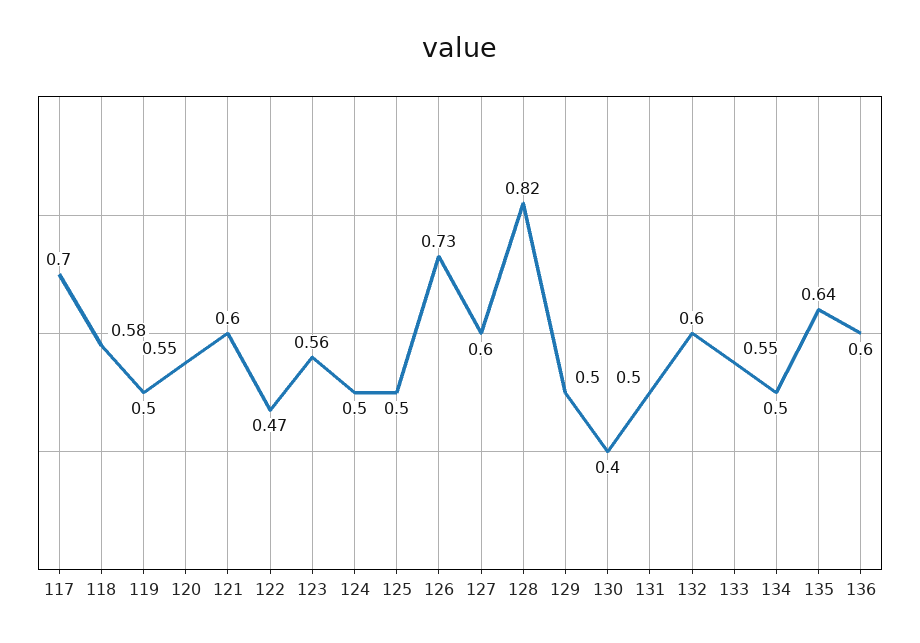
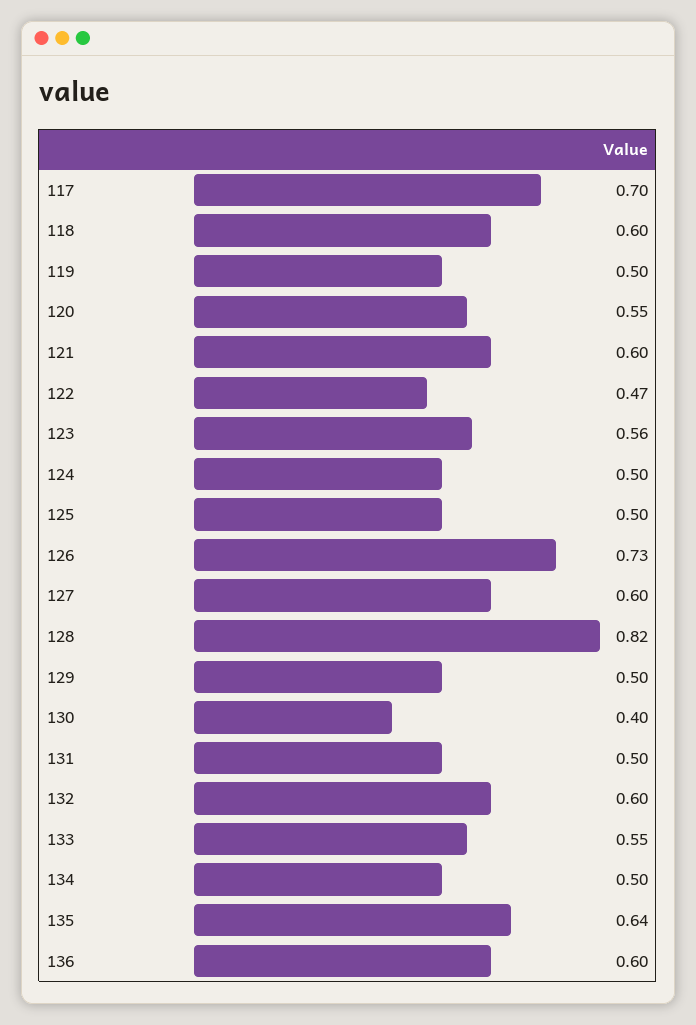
118: 0.58 -> 0.6

